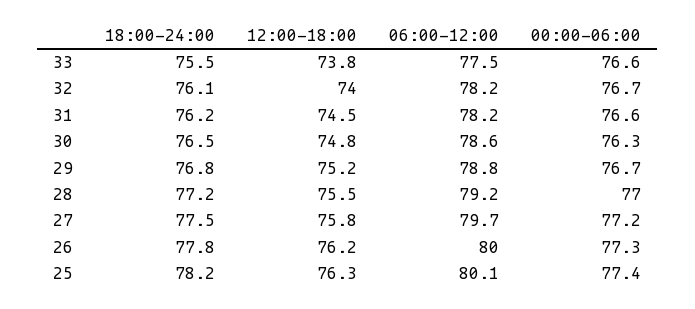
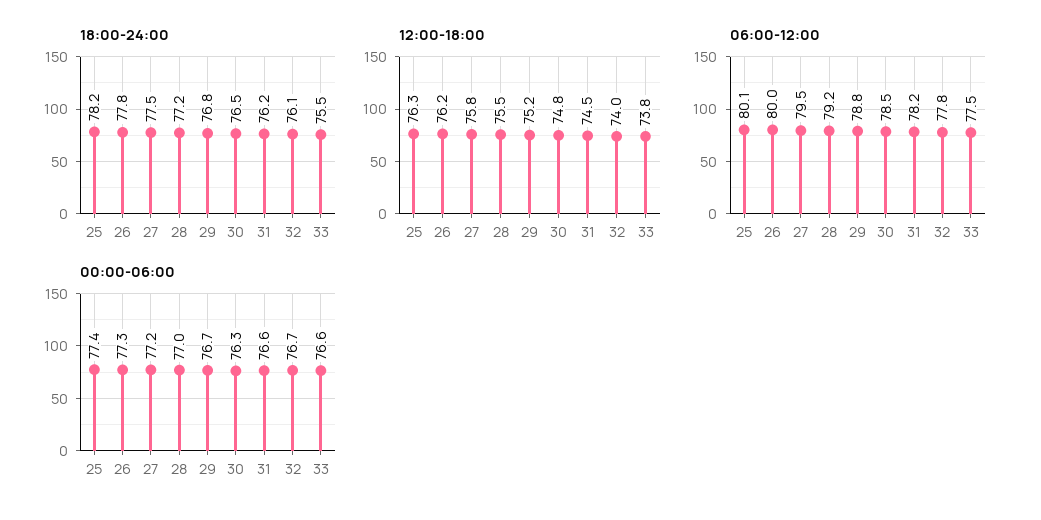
06:00-12:00, 32: 78.2 -> 77.8
06:00-12:00, 30: 78.6 -> 78.5
06:00-12:00, 27: 79.7 -> 79.5

